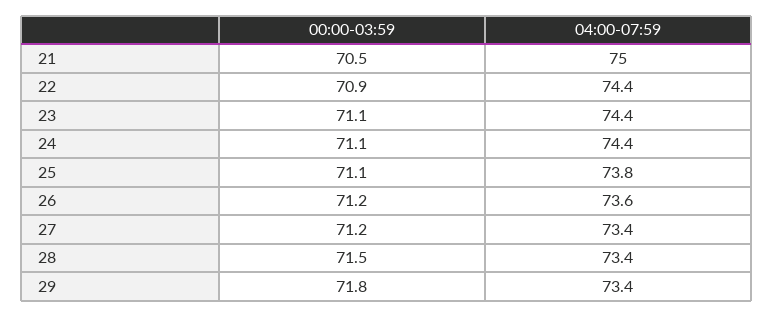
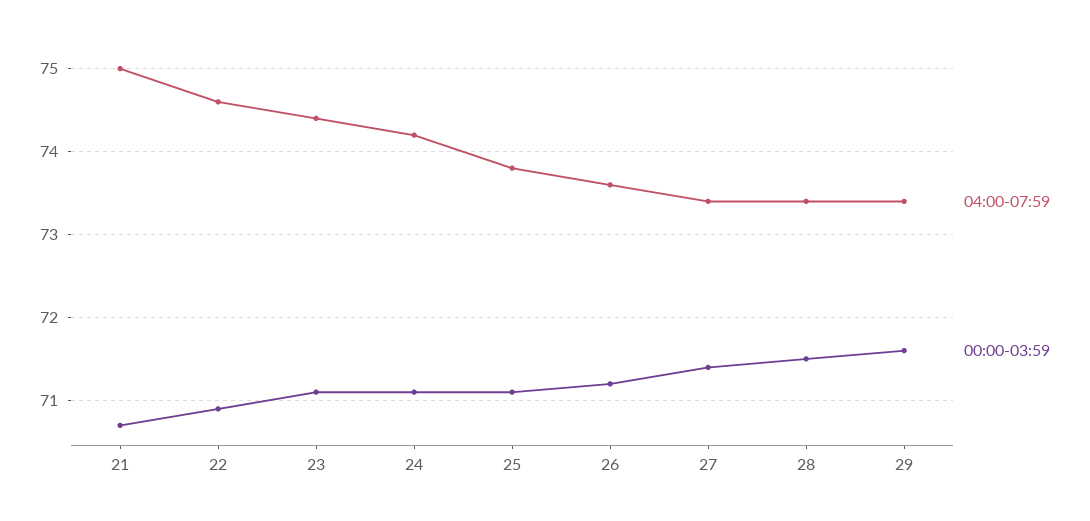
00:00-03:59, 21: 70.5 -> 70.7
04:00-07:59, 22: 74.4 -> 74.6
04:00-07:59, 24: 74.4 -> 74.2
00:00-03:59, 27: 71.2 -> 71.4
00:00-03:59, 29: 71.8 -> 71.6

